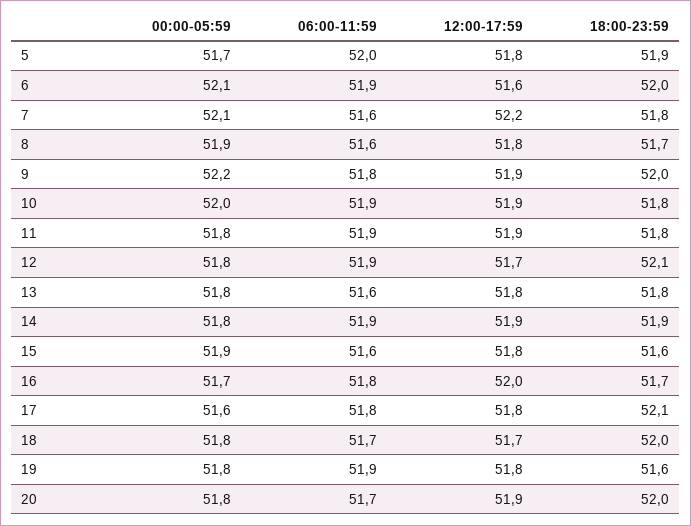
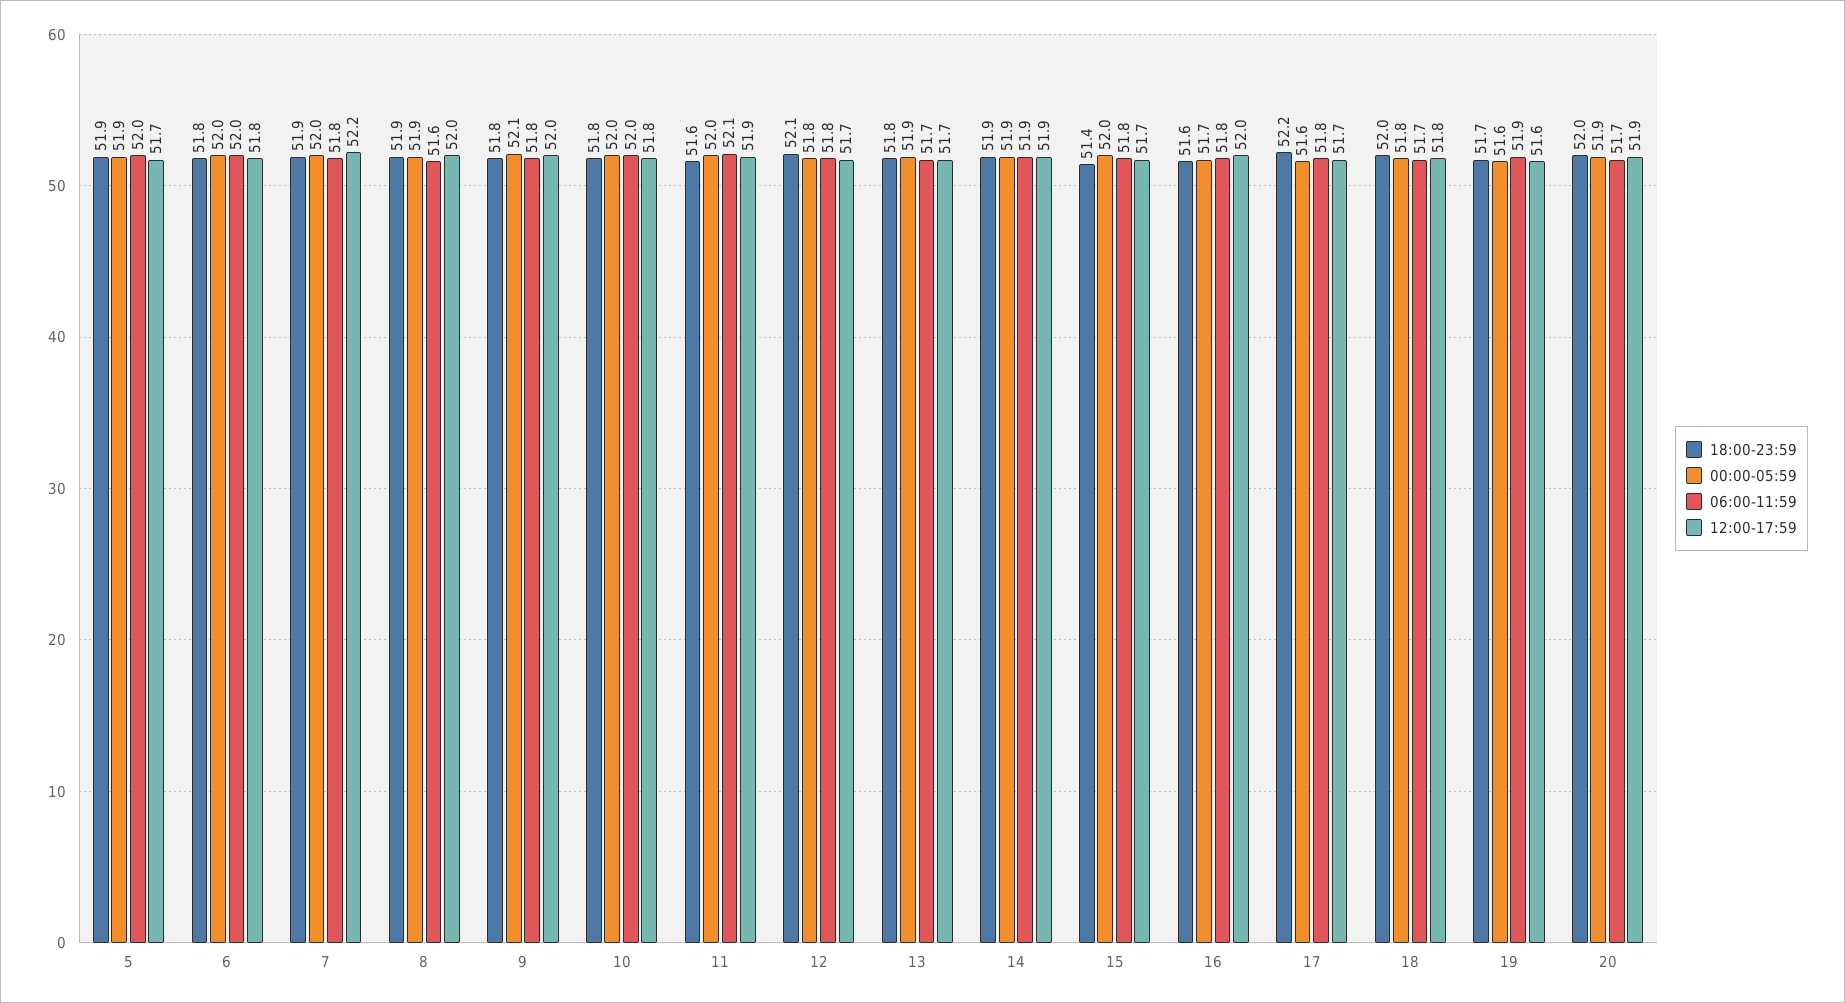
00:00-05:59, 5: 51.7 -> 51.9
12:00-17:59, 5: 51.8 -> 51.7
00:00-05:59, 6: 52.1 -> 52
06:00-11:59, 6: 51.9 -> 52
12:00-17:59, 6: 51.6 -> 51.8
18:00-23:59, 6: 52 -> 51.8
00:00-05:59, 7: 52.1 -> 52
06:00-11:59, 7: 51.6 -> 51.8
18:00-23:59, 7: 51.8 -> 51.9
12:00-17:59, 8: 51.8 -> 52
18:00-23:59, 8: 51.7 -> 51.9
00:00-05:59, 9: 52.2 -> 52.1
12:00-17:59, 9: 51.9 -> 52
18:00-23:59, 9: 52 -> 51.8
06:00-11:59, 10: 51.9 -> 52
12:00-17:59, 10: 51.9 -> 51.8
00:00-05:59, 11: 51.8 -> 52
06:00-11:59, 11: 51.9 -> 52.1
18:00-23:59, 11: 51.8 -> 51.6
06:00-11:59, 12: 51.9 -> 51.8
00:00-05:59, 13: 51.8 -> 51.9
06:00-11:59, 13: 51.6 -> 51.7
12:00-17:59, 13: 51.8 -> 51.7
00:00-05:59, 14: 51.8 -> 51.9
00:00-05:59, 15: 51.9 -> 52
06:00-11:59, 15: 51.6 -> 51.8
12:00-17:59, 15: 51.8 -> 51.7
18:00-23:59, 15: 51.6 -> 51.4
18:00-23:59, 16: 51.7 -> 51.6
12:00-17:59, 17: 51.8 -> 51.7
18:00-23:59, 17: 52.1 -> 52.2
12:00-17:59, 18: 51.7 -> 51.8
00:00-05:59, 19: 51.8 -> 51.6
12:00-17:59, 19: 51.8 -> 51.6
18:00-23:59, 19: 51.6 -> 51.7
00:00-05:59, 20: 51.8 -> 51.9

